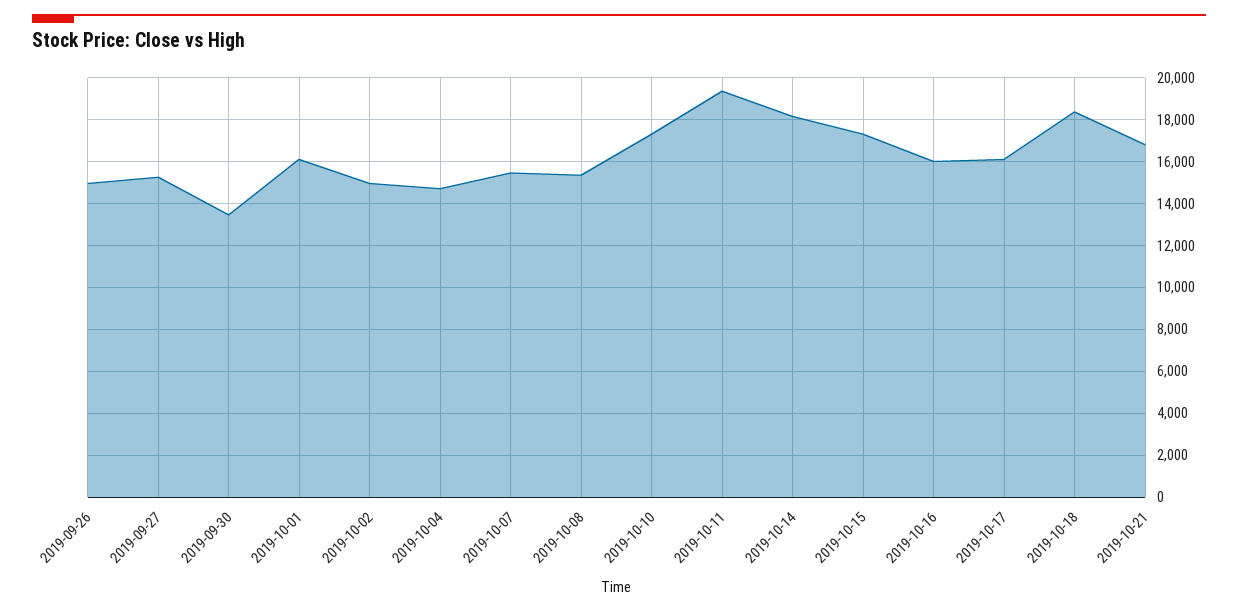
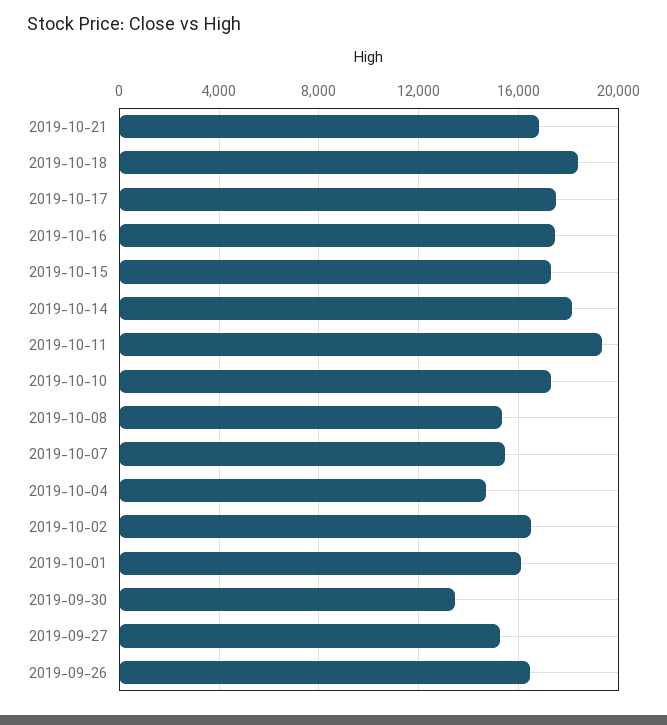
2019-09-26: 15000 -> 16500
2019-10-02: 15000 -> 16500
2019-10-16: 16000 -> 17500
2019-10-17: 16000 -> 17500

